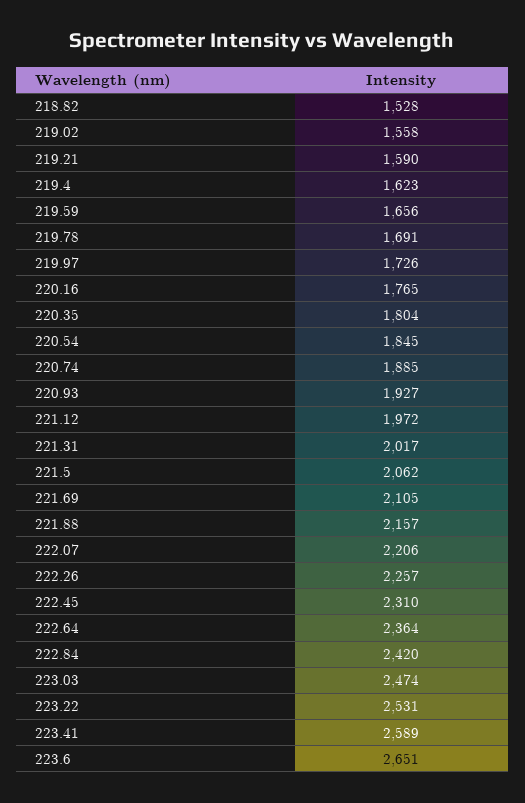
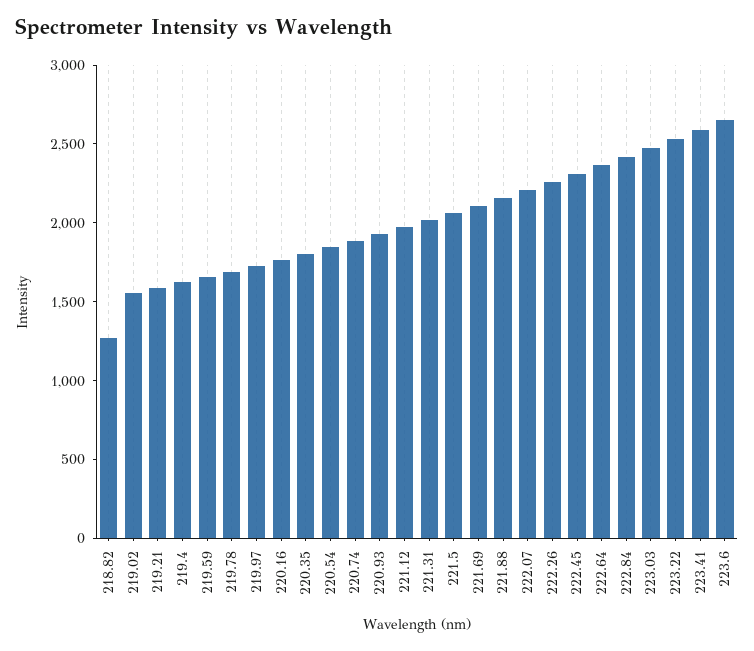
218.82: 1528 -> 1300

